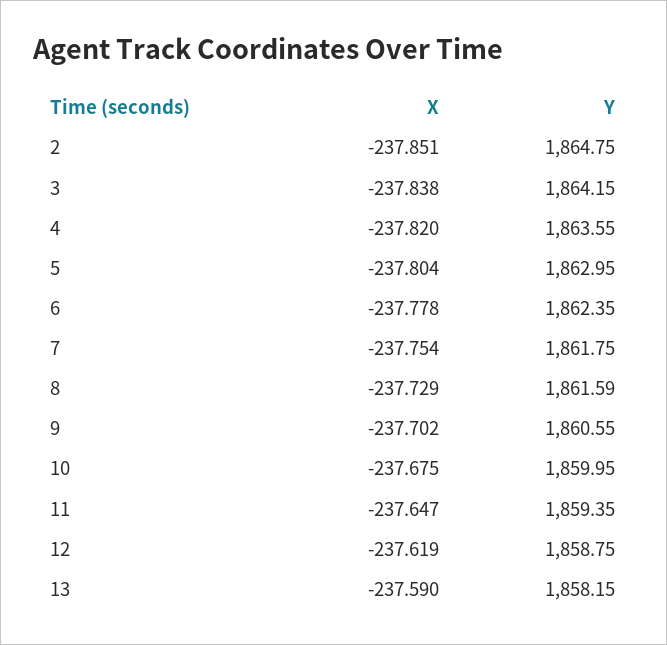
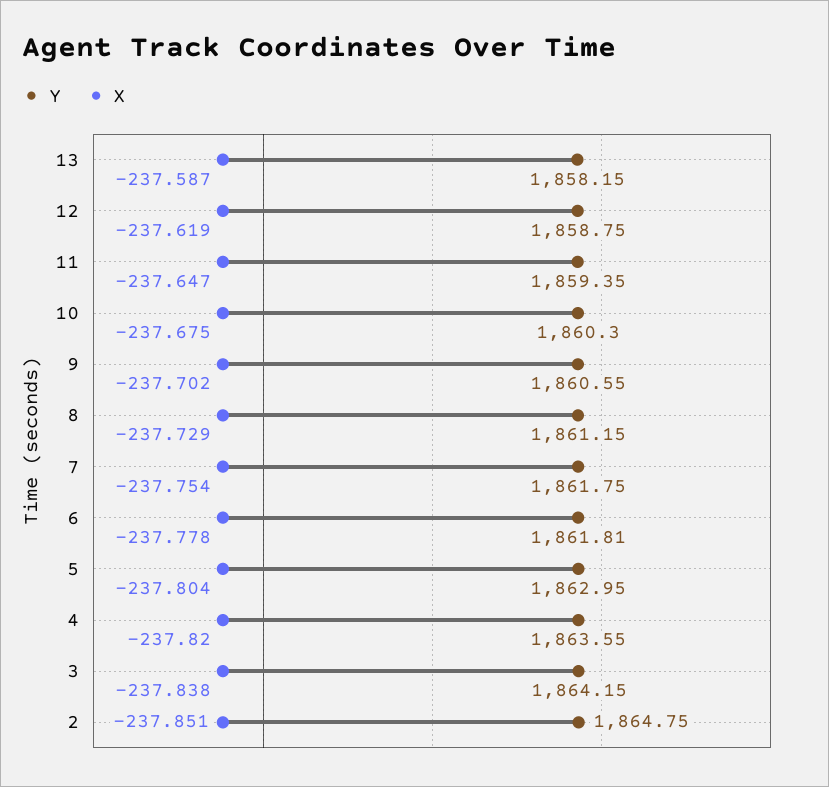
Y, 6: 1862.35 -> 1861.81
Y, 8: 1861.59 -> 1861.15
Y, 10: 1859.95 -> 1860.3
X, 13: -237.59 -> -237.587

